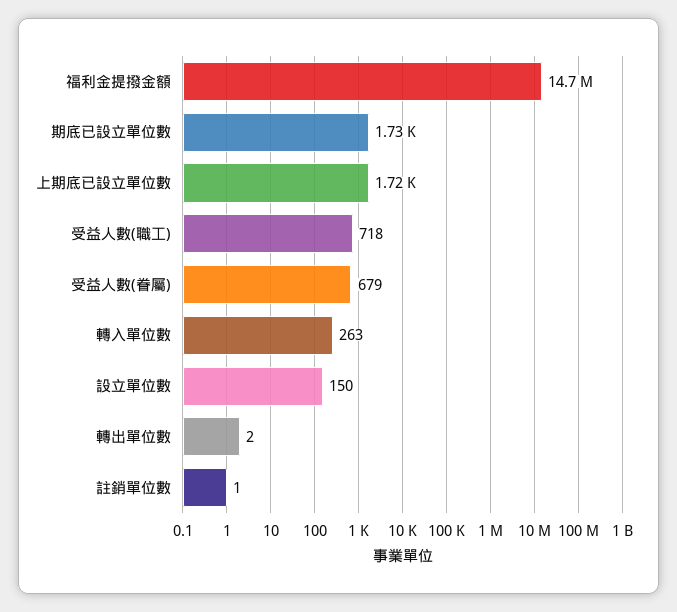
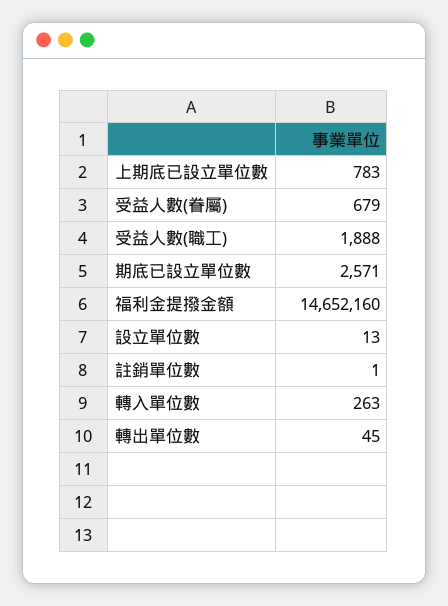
期底已設立單位數: 1730 -> 2571
上期底已設立單位數: 1720 -> 783
受益人數(職工): 718 -> 1888
設立單位數: 150 -> 13
轉出單位數: 2 -> 45

